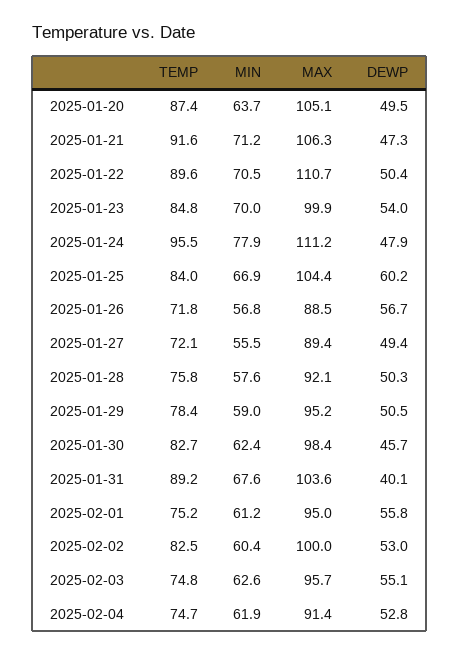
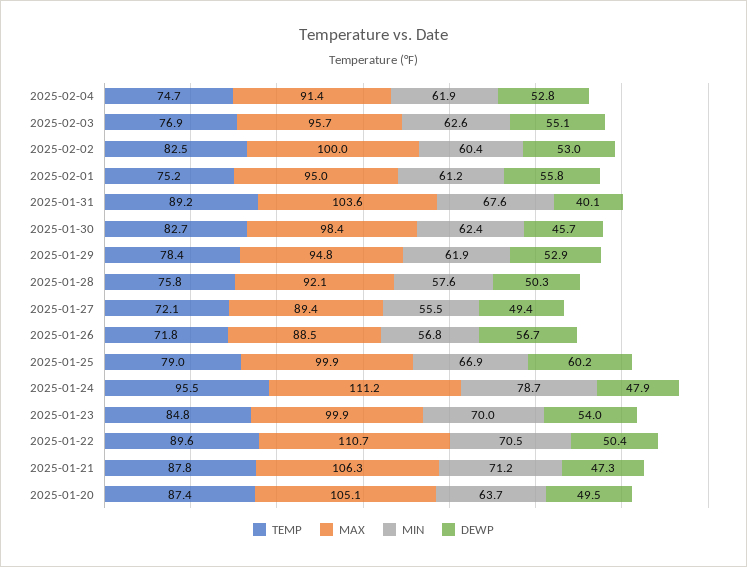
TEMP, 2025-01-21: 91.6 -> 87.8
MIN, 2025-01-24: 77.9 -> 78.7
TEMP, 2025-01-25: 84 -> 79
MAX, 2025-01-25: 104.4 -> 99.9
MIN, 2025-01-29: 59 -> 61.9
MAX, 2025-01-29: 95.2 -> 94.8
DEWP, 2025-01-29: 50.5 -> 52.9
TEMP, 2025-02-03: 74.8 -> 76.9

